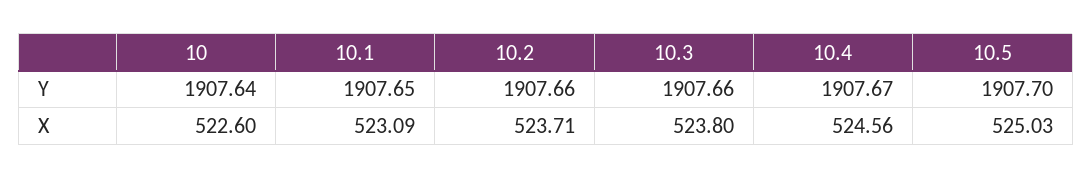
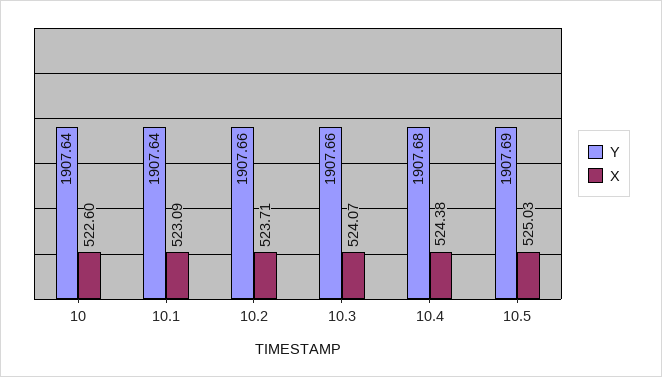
Y, 10.1: 1907.65 -> 1907.64
Y, 10.4: 1907.67 -> 1907.68
Y, 10.5: 1907.7 -> 1907.69
X, 10.3: 523.8 -> 524.07
X, 10.4: 524.56 -> 524.38

